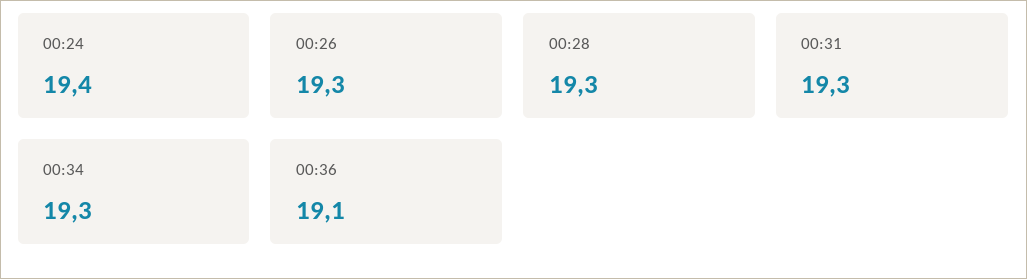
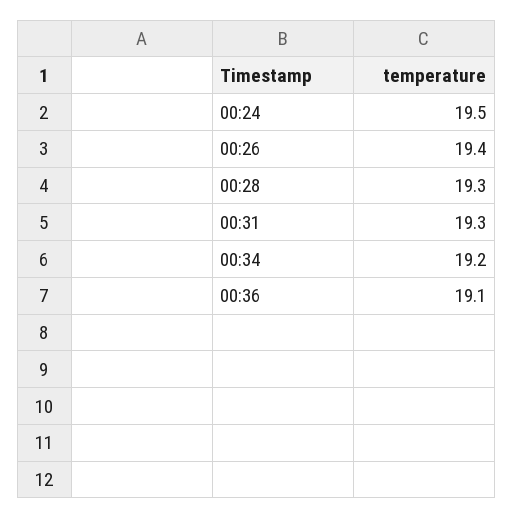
00:24: 19.4 -> 19.5
00:26: 19.3 -> 19.4
00:34: 19.3 -> 19.2

